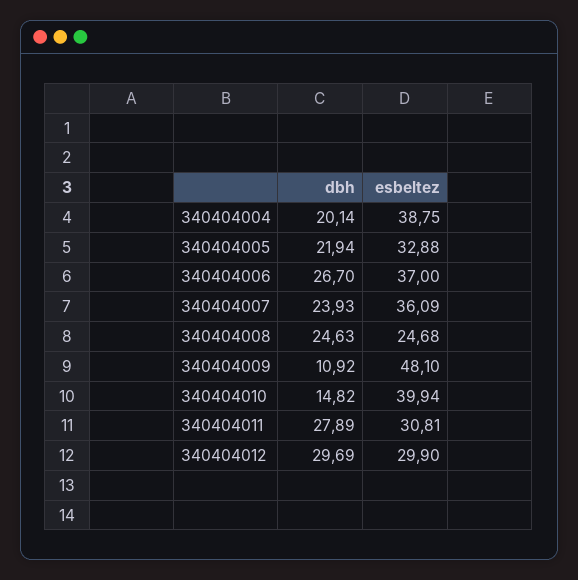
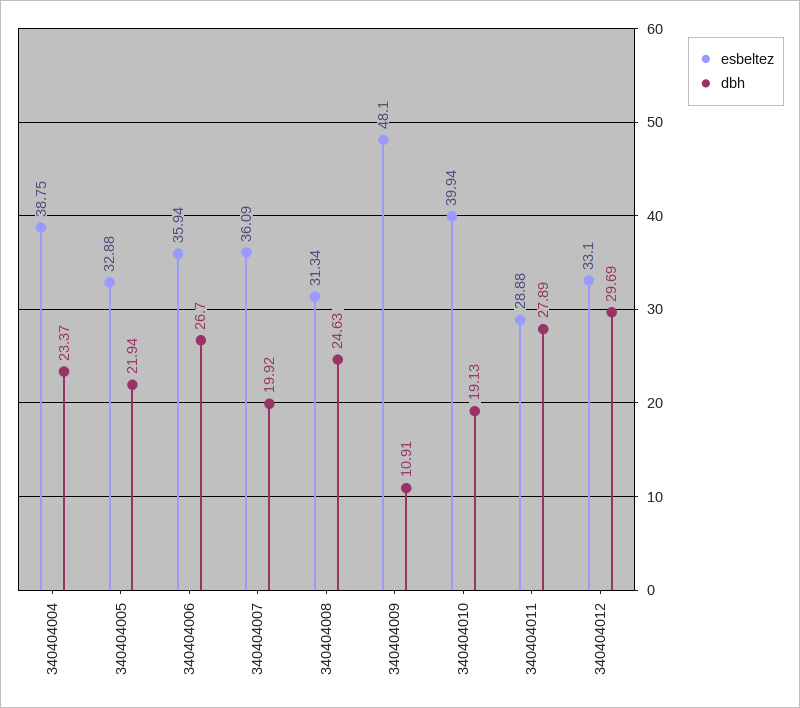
dbh, 340404004: 20.14 -> 23.37
esbeltez, 340404006: 37 -> 35.94
dbh, 340404007: 23.93 -> 19.92
esbeltez, 340404008: 24.68 -> 31.34
dbh, 340404009: 10.92 -> 10.91
dbh, 340404010: 14.82 -> 19.13
esbeltez, 340404011: 30.81 -> 28.88
esbeltez, 340404012: 29.9 -> 33.1

